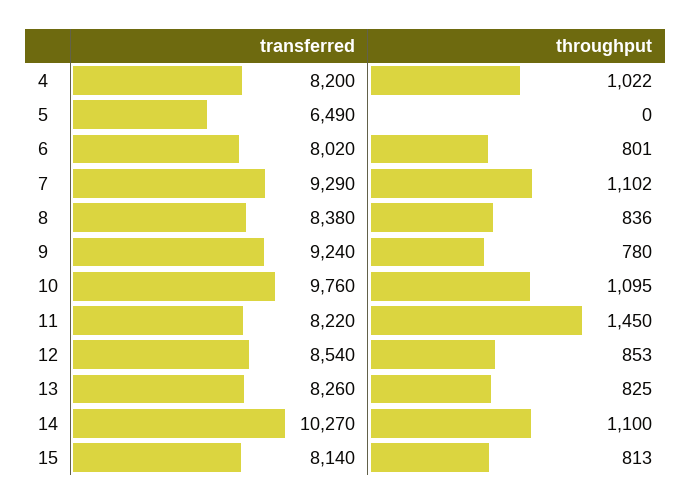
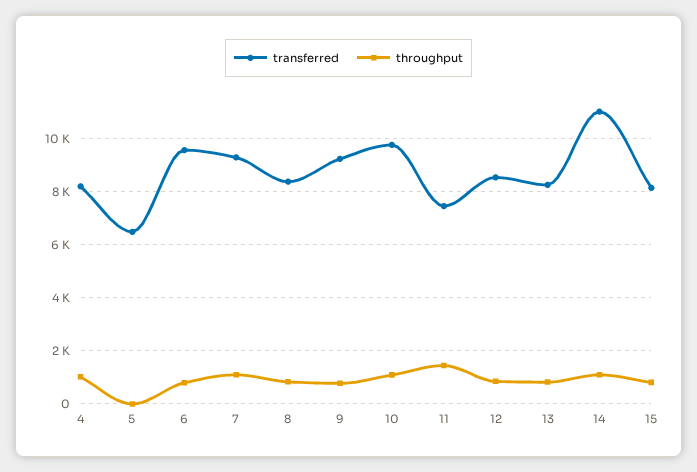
transferred, 6: 8020 -> 9500
transferred, 11: 8220 -> 7500
transferred, 14: 10270 -> 11000

